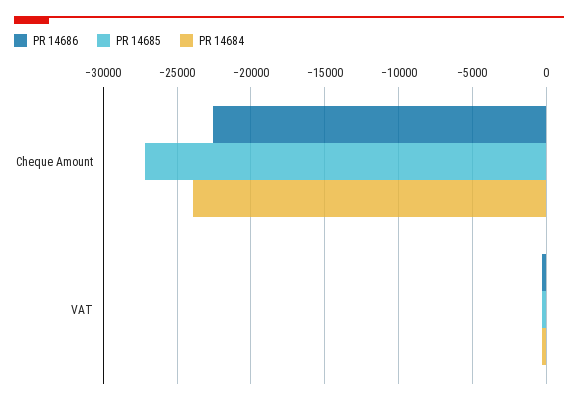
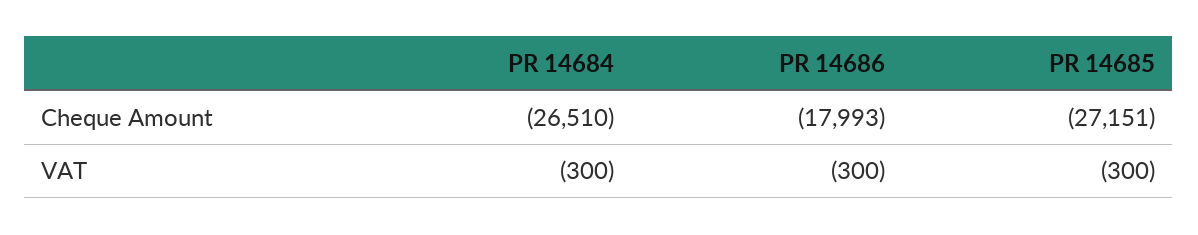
PR 14686, Cheque Amount: -22500 -> -17993
PR 14684, Cheque Amount: -24000 -> -26510

